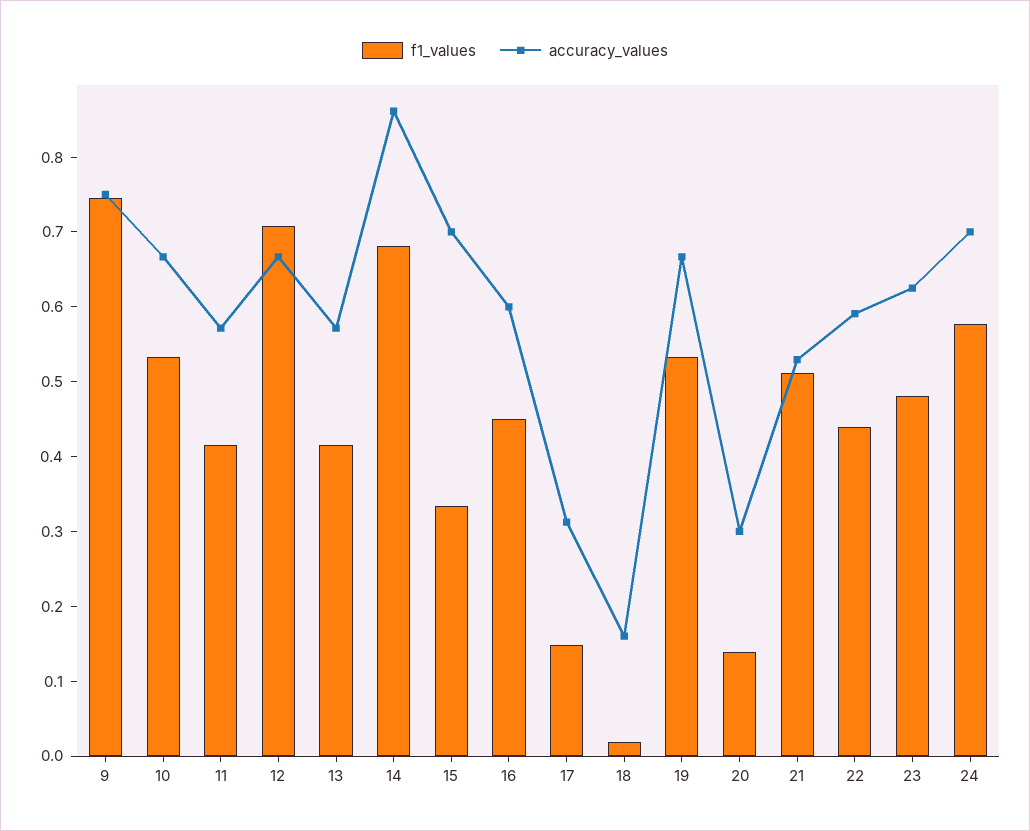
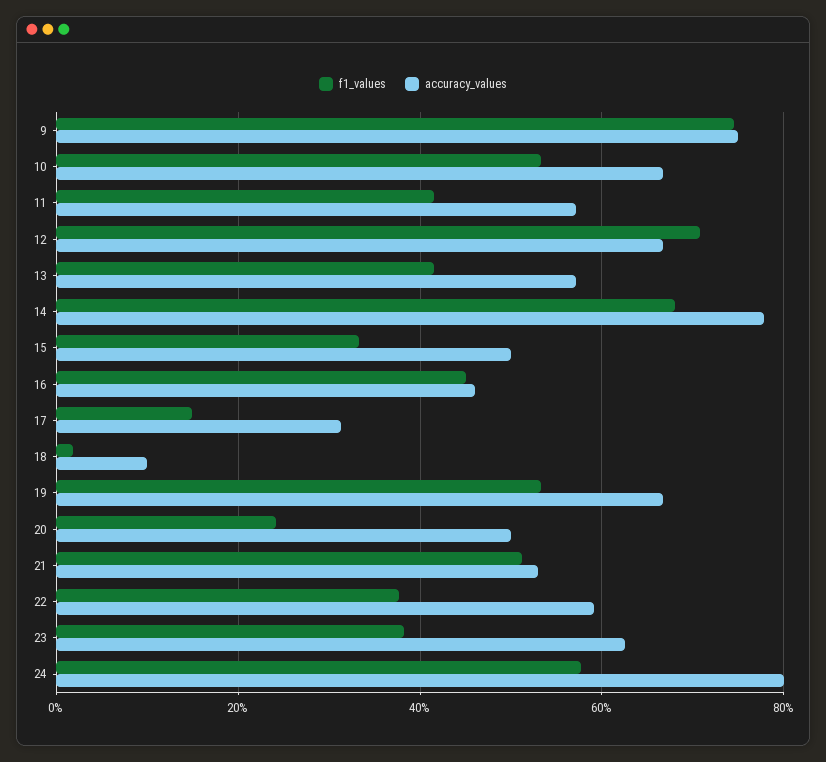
accuracy_values, 14: 0.86 -> 0.78
accuracy_values, 15: 0.7 -> 0.5
accuracy_values, 16: 0.6 -> 0.46
accuracy_values, 18: 0.16 -> 0.1
f1_values, 20: 0.14 -> 0.24
accuracy_values, 20: 0.3 -> 0.5
f1_values, 22: 0.44 -> 0.38
f1_values, 23: 0.48 -> 0.38
accuracy_values, 24: 0.7 -> 0.8

